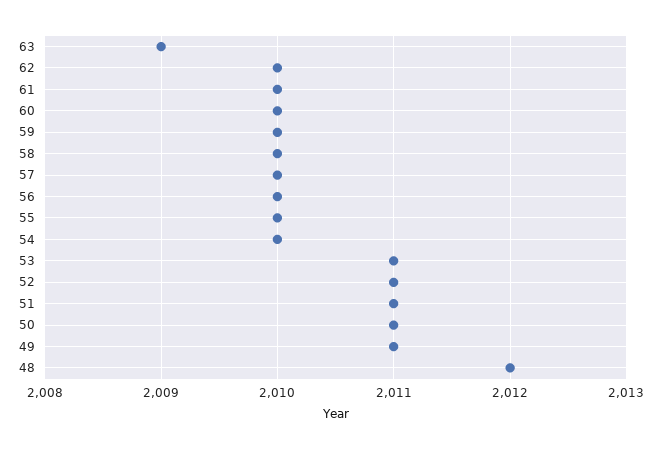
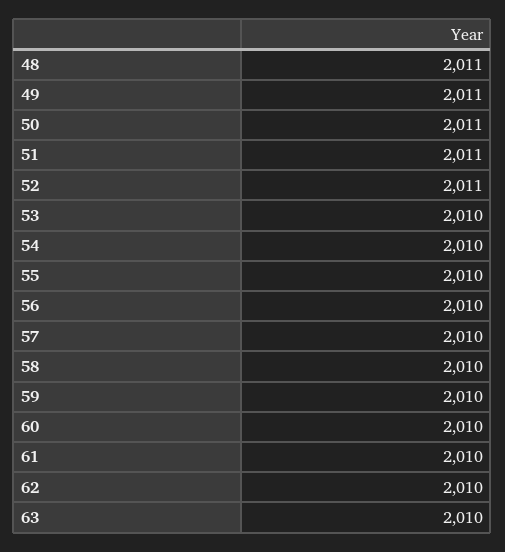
63: 2009 -> 2010
53: 2011 -> 2010
48: 2012 -> 2011

